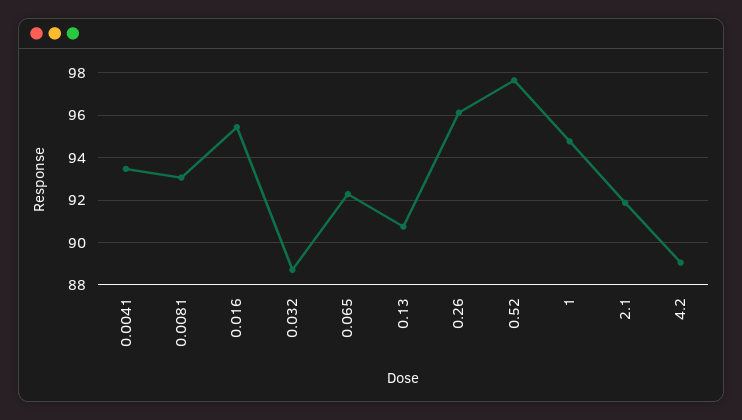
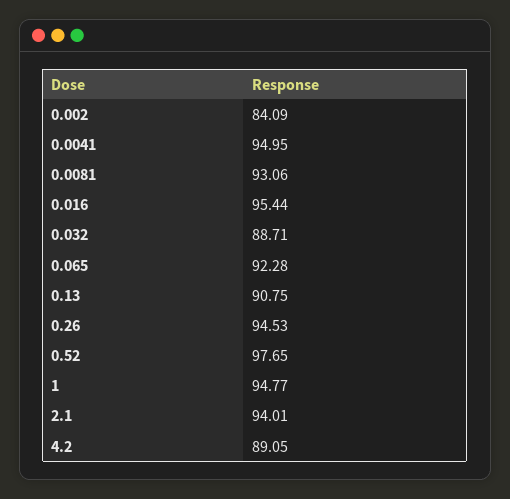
0.0041: 93.5 -> 94.95
0.26: 96 -> 94.53
2.1: 92 -> 94.01
0.002: none -> 84.09

